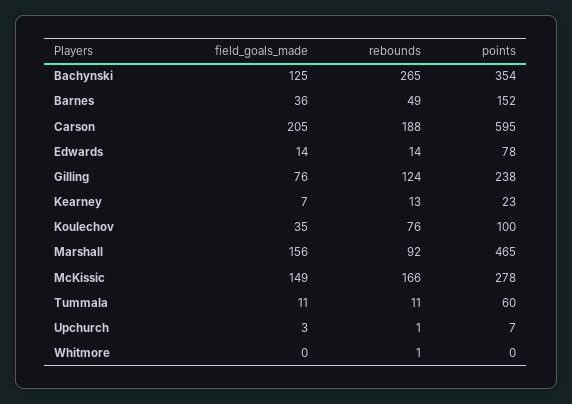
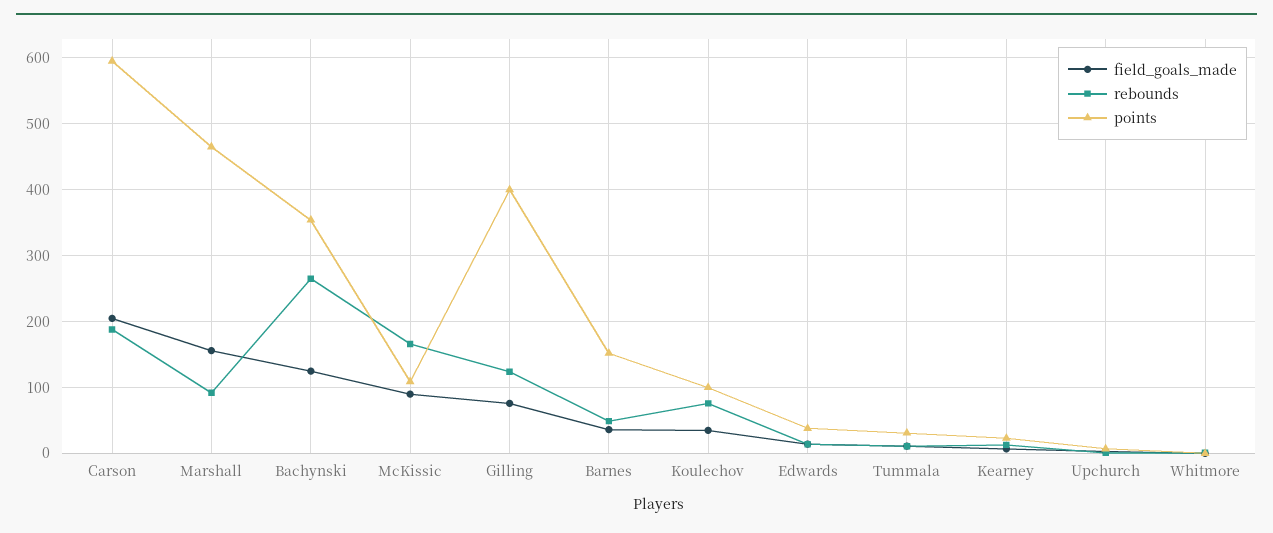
points, Edwards: 78 -> 40
points, Gilling: 238 -> 400
field_goals_made, McKissic: 149 -> 90
points, McKissic: 278 -> 110
points, Tummala: 60 -> 30

